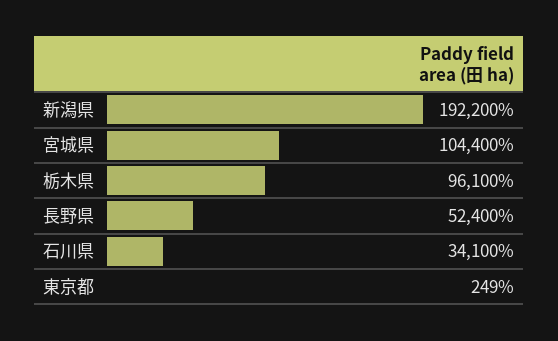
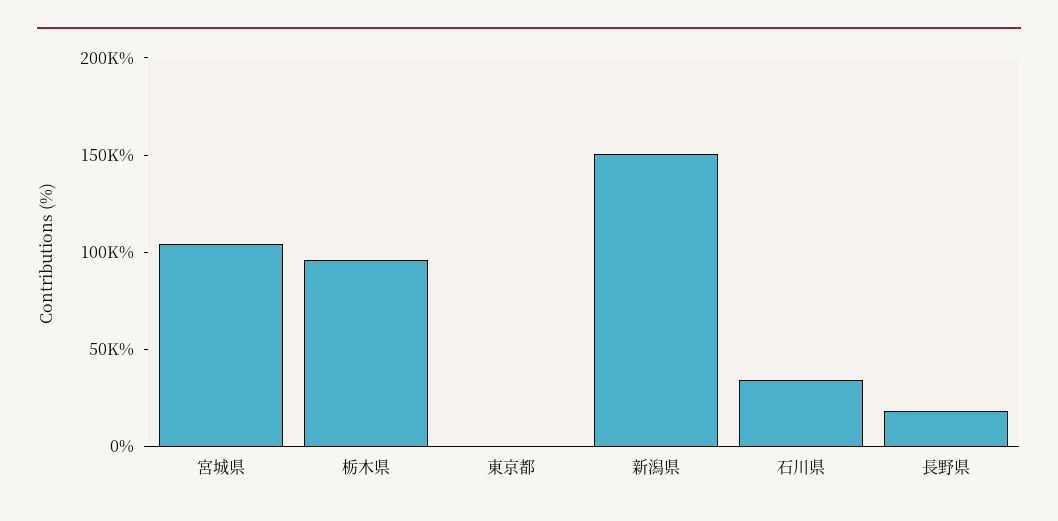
新潟県: 192200 -> 150000
長野県: 52400 -> 20000

